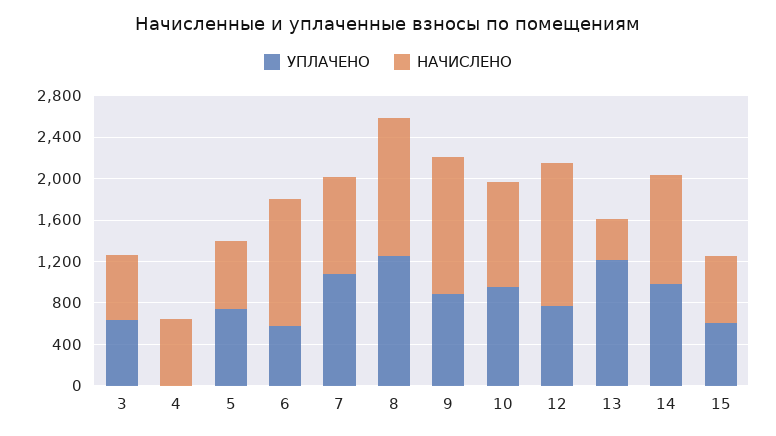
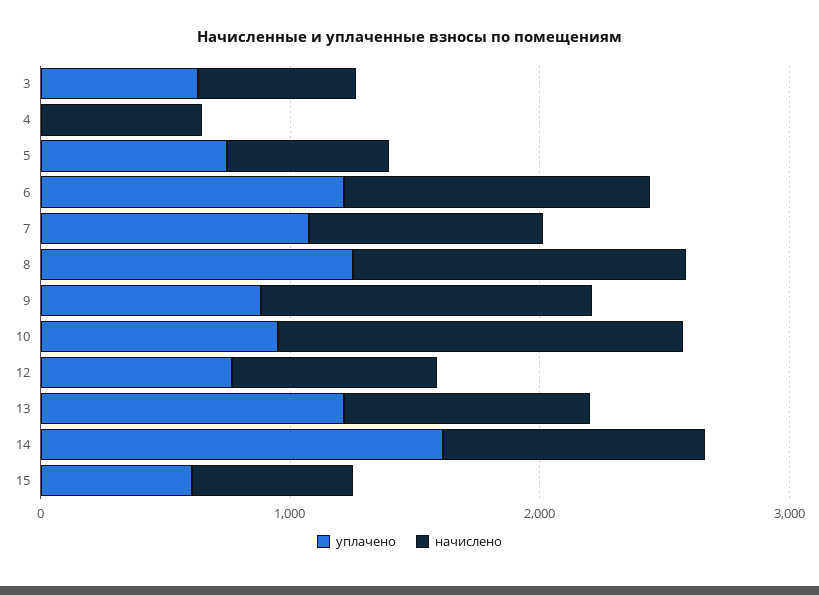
УПЛАЧЕНО, 6: 600 -> 1200
НАЧИСЛЕНО, 10: 1000 -> 1600
НАЧИСЛЕНО, 12: 1400 -> 800
НАЧИСЛЕНО, 13: 400 -> 1000
УПЛАЧЕНО, 14: 1000 -> 1600

